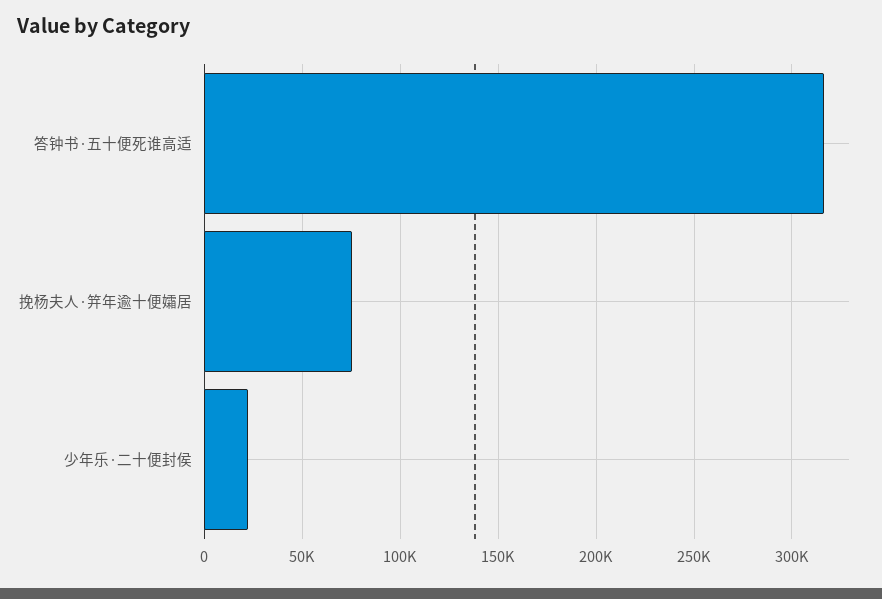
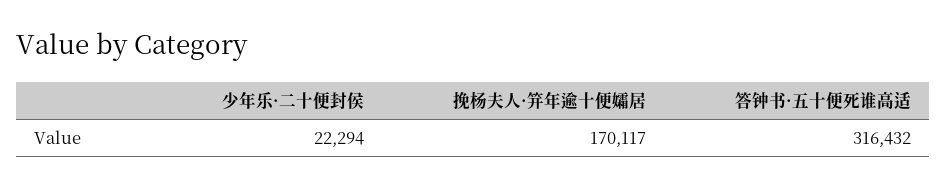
挽杨夫人·笄年逾十便孀居: 75000 -> 170117

